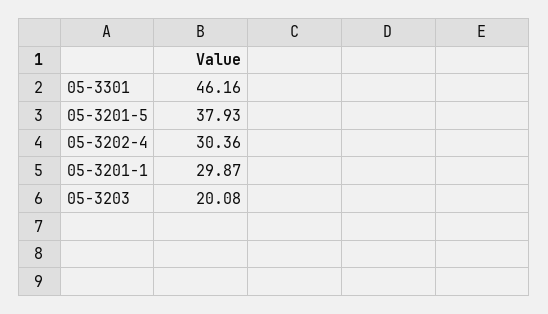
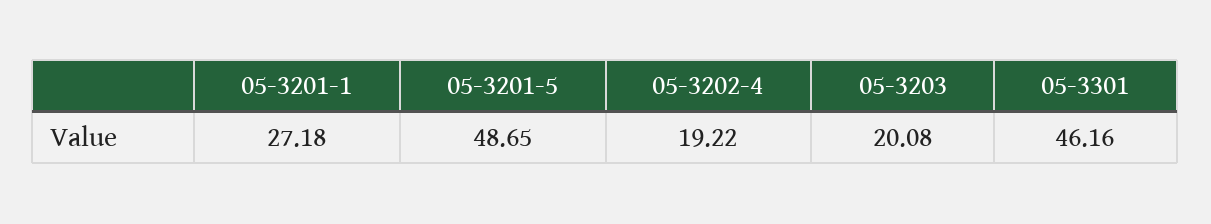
05-3201-5: 37.93 -> 48.65
05-3202-4: 30.36 -> 19.22
05-3201-1: 29.87 -> 27.18

